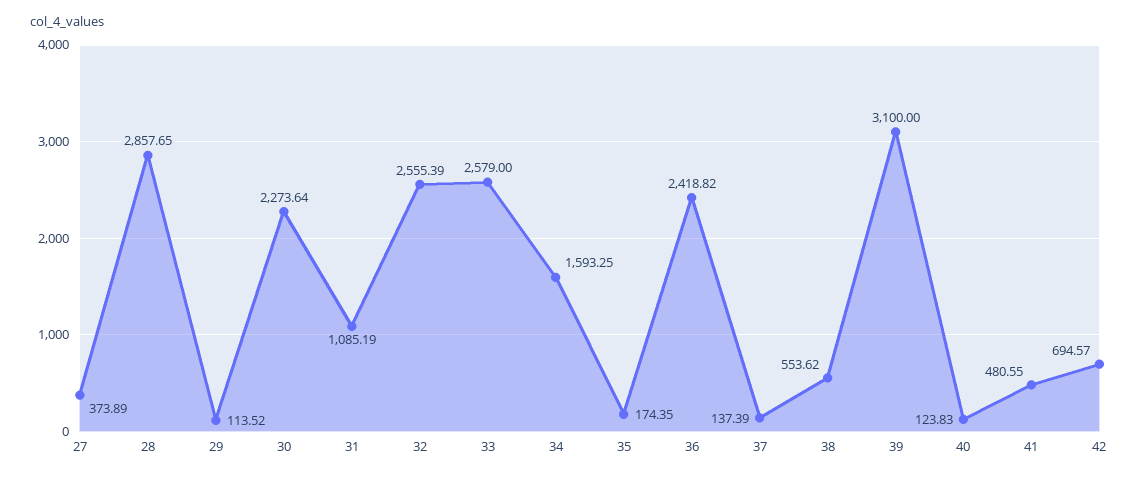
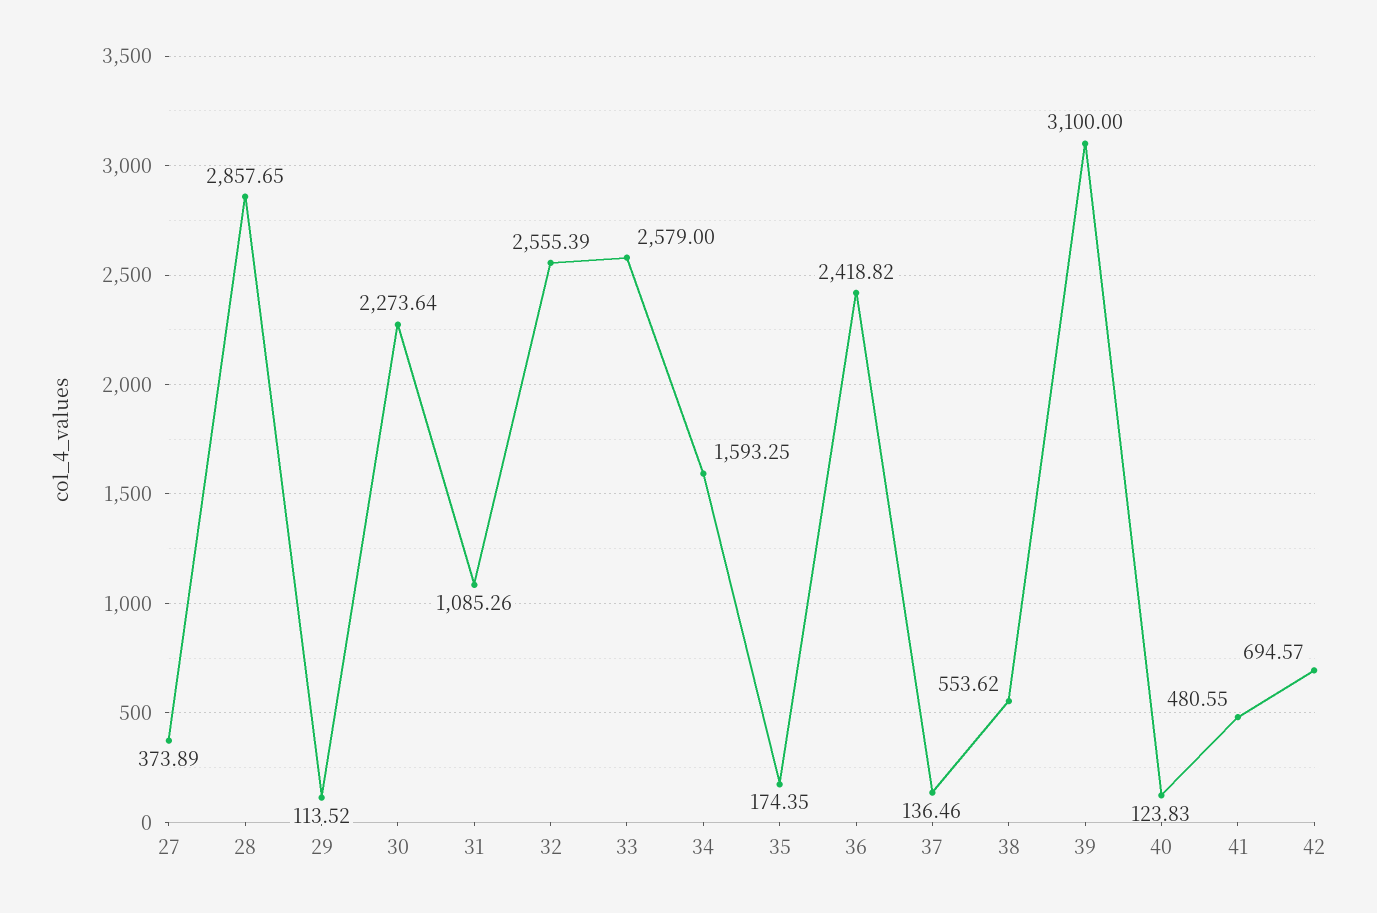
31: 1085.19 -> 1085.26
37: 137.39 -> 136.46

